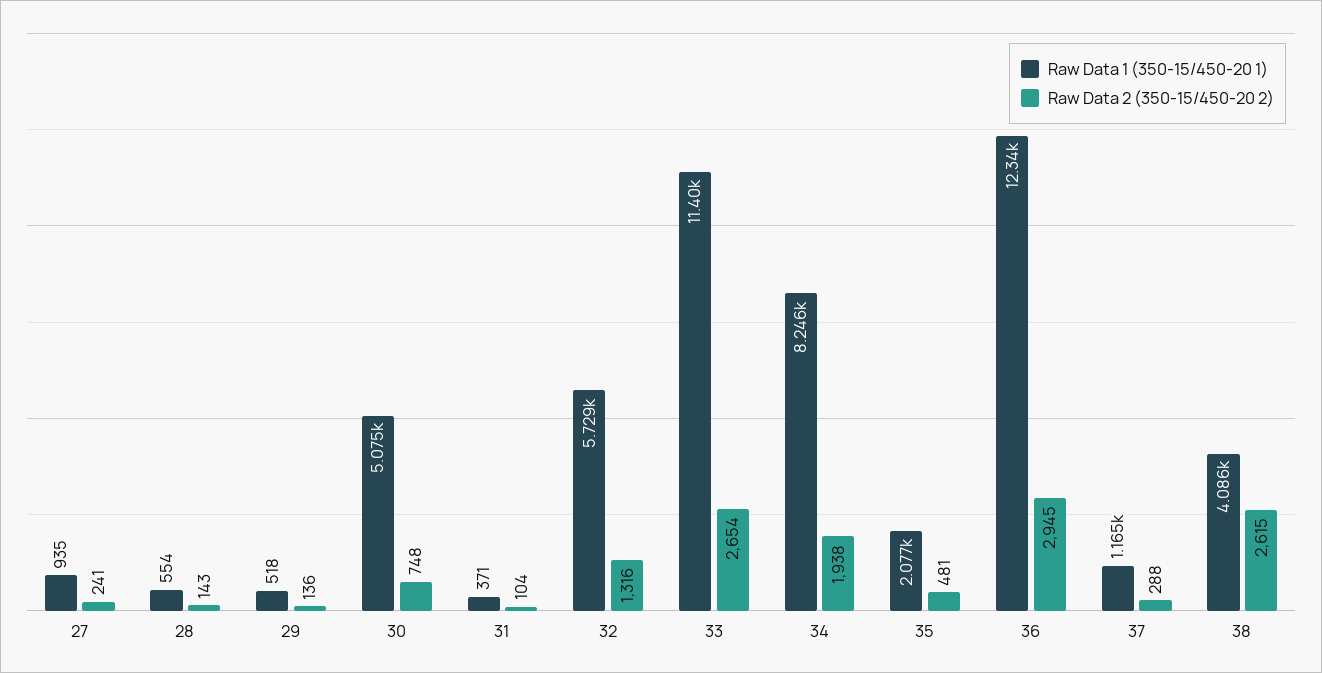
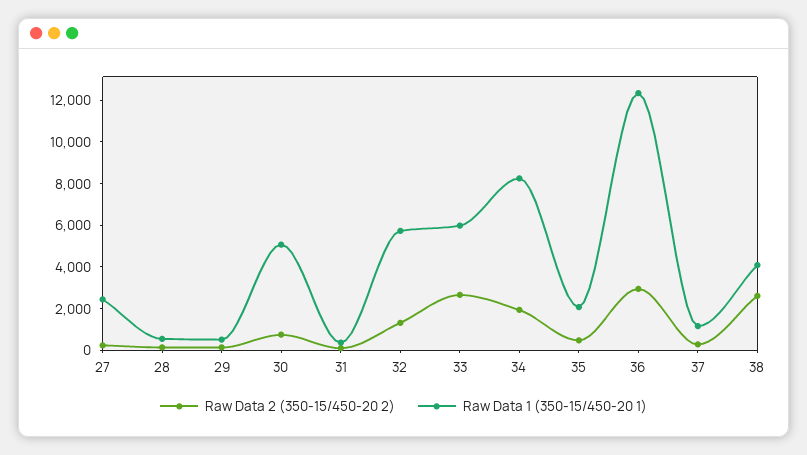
Raw Data 1 (350-15/450-20 1), 27: 935 -> 2500
Raw Data 1 (350-15/450-20 1), 33: 11400 -> 6000

